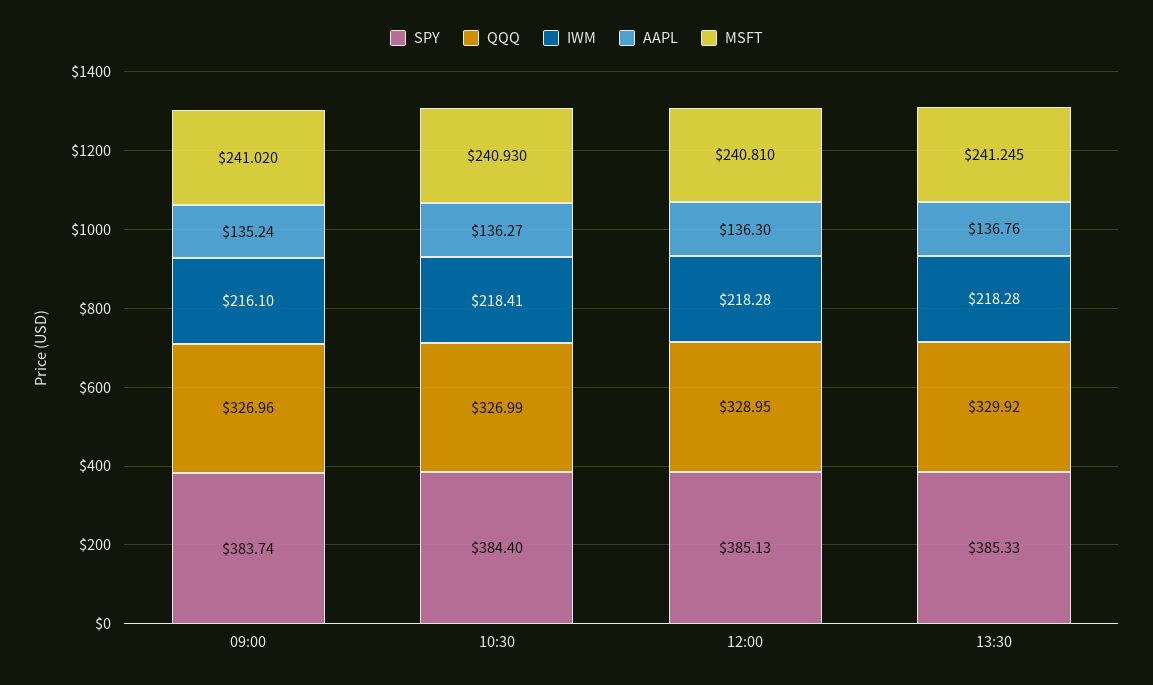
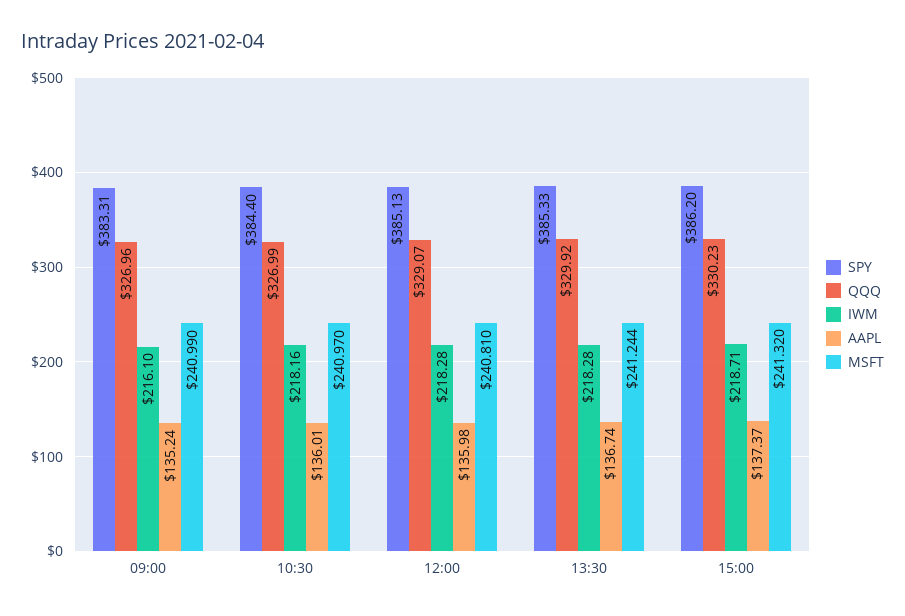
SPY, 09:00: 383.74 -> 383.31
MSFT, 09:00: 241.02 -> 240.99
IWM, 10:30: 218.41 -> 218.16
AAPL, 10:30: 136.27 -> 136.01
MSFT, 10:30: 240.93 -> 240.97
QQQ, 12:00: 328.95 -> 329.07
AAPL, 12:00: 136.3 -> 135.98
AAPL, 13:30: 136.76 -> 136.74
MSFT, 13:30: 241.245 -> 241.244
SPY, 15:00: none -> 386.2
QQQ, 15:00: none -> 330.23
IWM, 15:00: none -> 218.71
AAPL, 15:00: none -> 137.37
MSFT, 15:00: none -> 241.32

